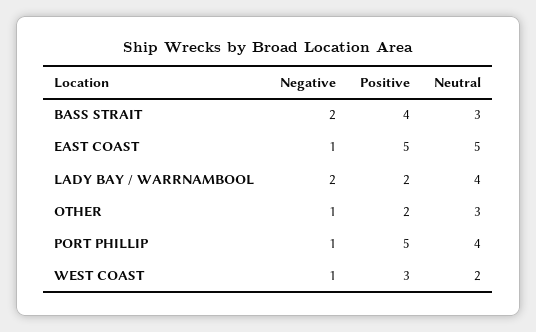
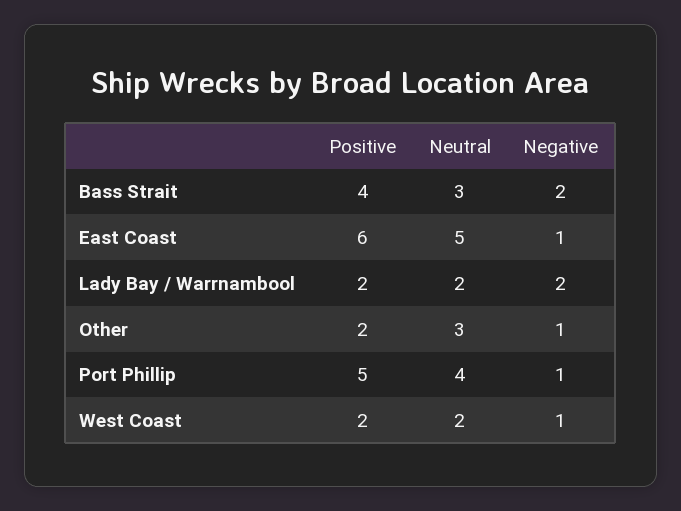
Positive, EAST COAST: 5 -> 6
Neutral, LADY BAY / WARRNAMBOOL: 4 -> 2
Positive, WEST COAST: 3 -> 2

